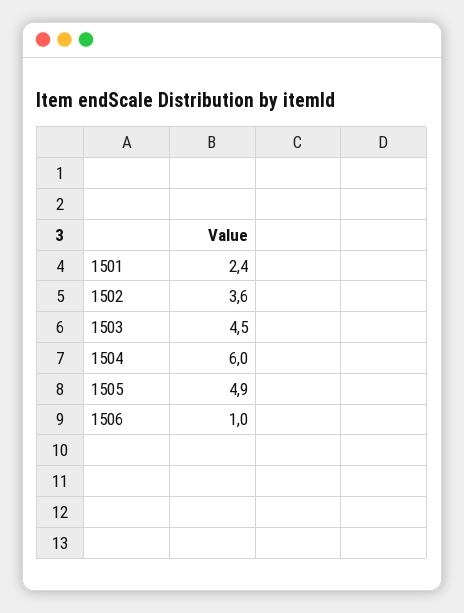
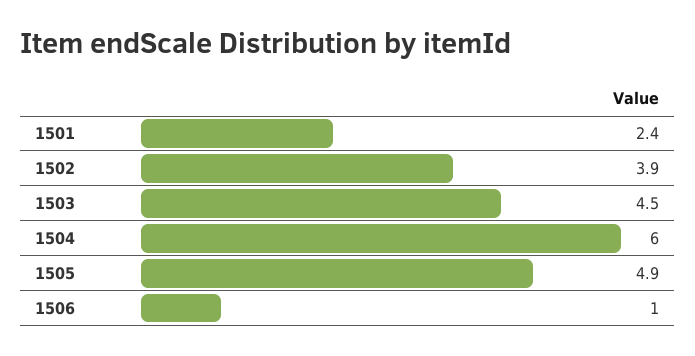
1502: 3.6 -> 3.9

